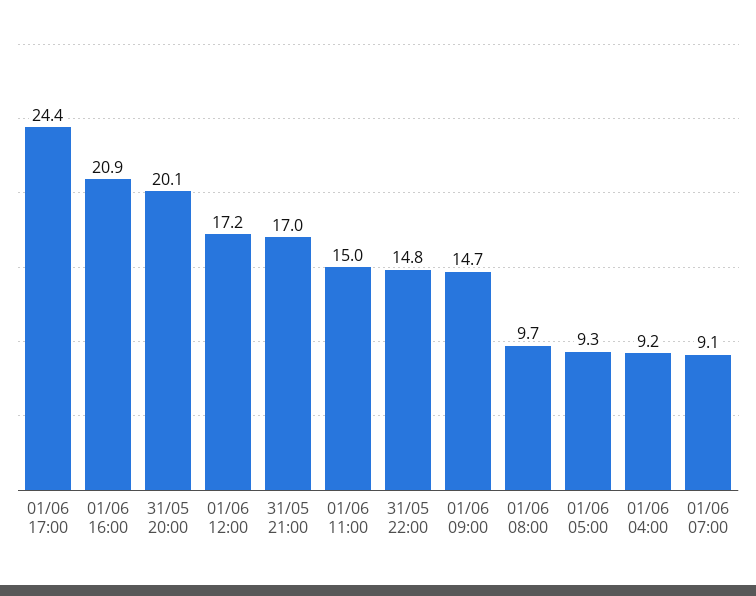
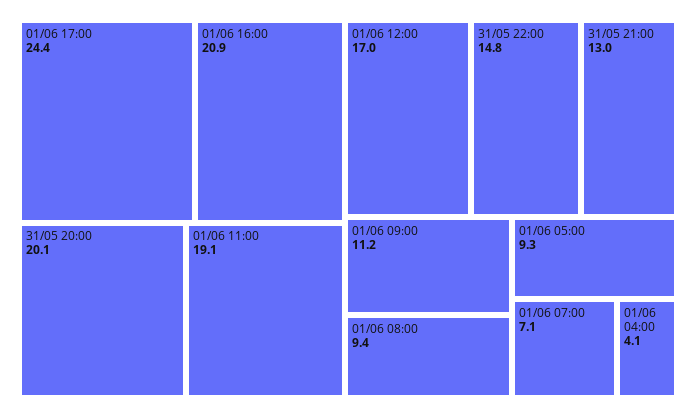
01/06 12:00: 17.2 -> 17
31/05 21:00: 17 -> 13
01/06 11:00: 15 -> 19.1
01/06 09:00: 14.7 -> 11.2
01/06 08:00: 9.7 -> 9.4
01/06 04:00: 9.2 -> 4.1
01/06 07:00: 9.1 -> 7.1

